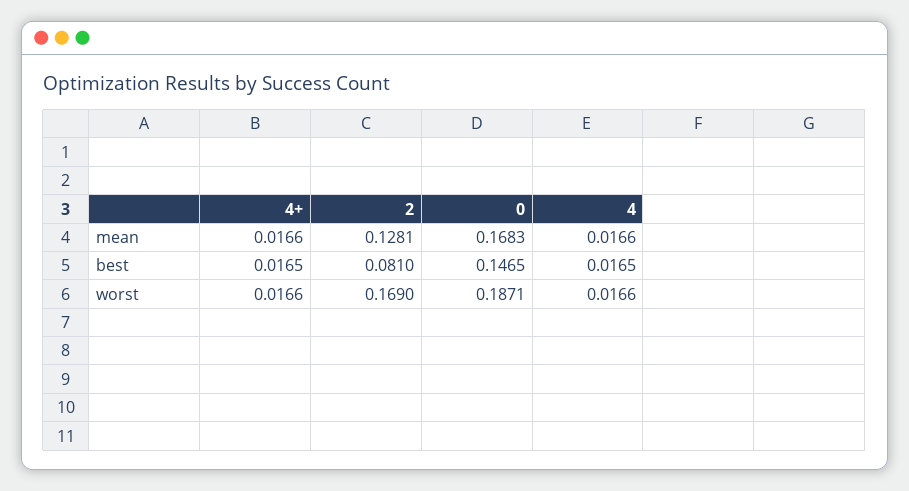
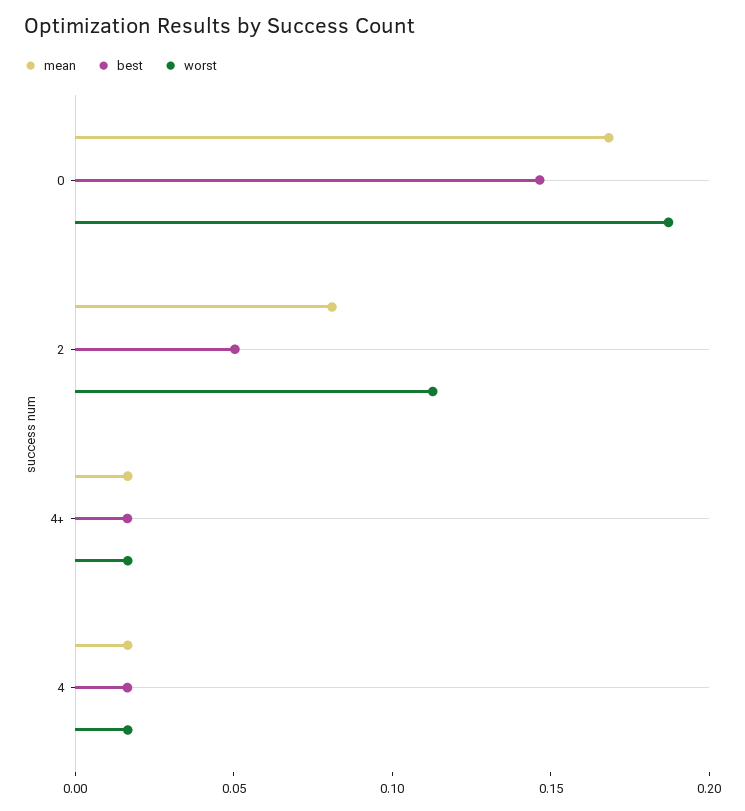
mean, 2: 0.1281 -> 0.08
best, 2: 0.081 -> 0.05
worst, 2: 0.169 -> 0.11

